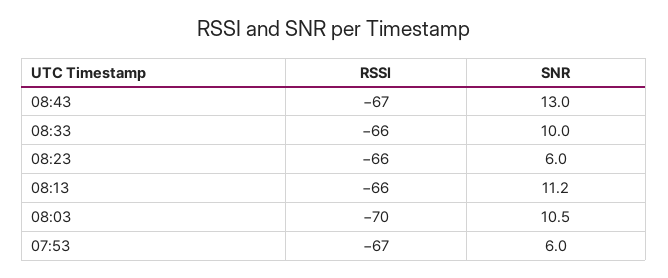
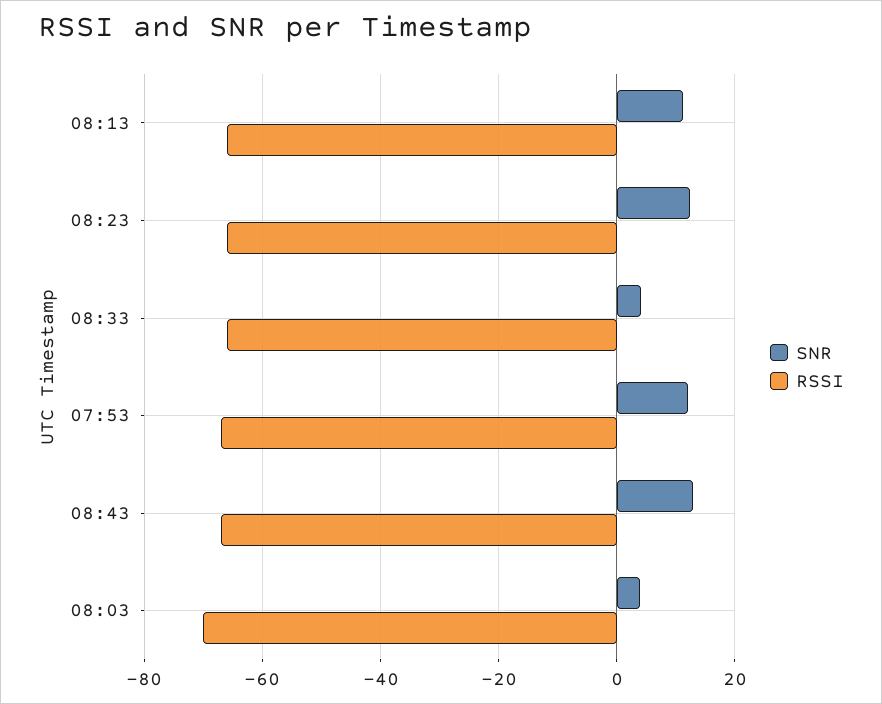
SNR, 08:33: 10 -> 4
SNR, 08:23: 6 -> 12
SNR, 08:03: 10.5 -> 4
SNR, 07:53: 6 -> 12

